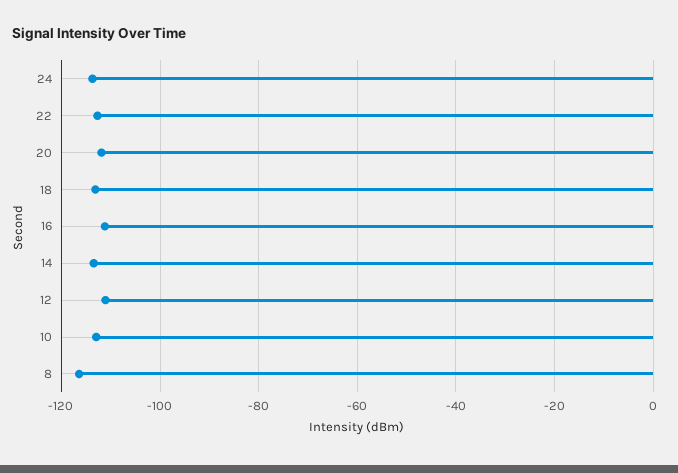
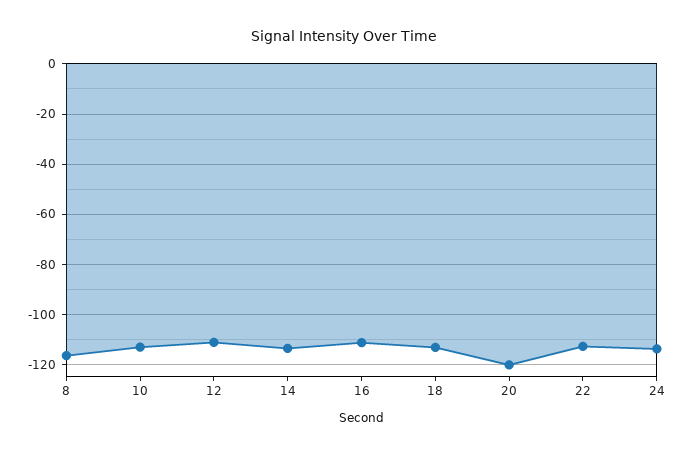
20: -112 -> -120

